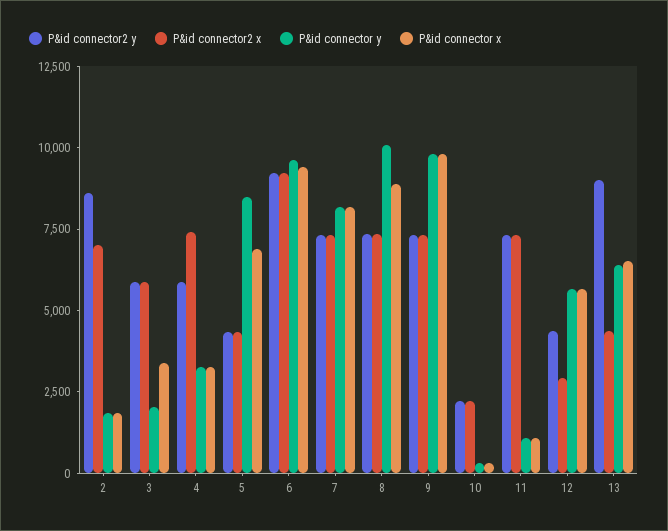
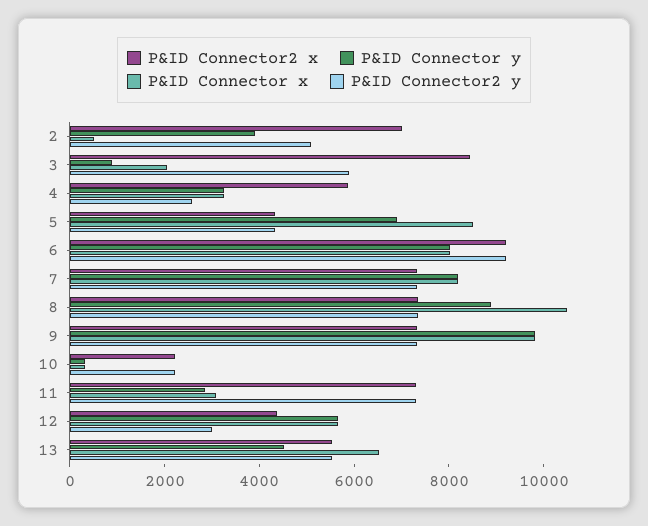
P&id connector2 y, 2: 8500 -> 5000
P&id connector y, 2: 2000 -> 4000
P&id connector x, 2: 2000 -> 500
P&id connector2 x, 3: 6000 -> 8500
P&id connector y, 3: 2000 -> 1000
P&id connector x, 3: 3500 -> 2000
P&id connector2 y, 4: 6000 -> 2500
P&id connector2 x, 4: 7500 -> 6000
P&id connector y, 5: 8500 -> 7000
P&id connector x, 5: 7000 -> 8500
P&id connector y, 6: 9500 -> 8000
P&id connector x, 6: 9500 -> 8000
P&id connector y, 8: 10000 -> 9000
P&id connector x, 8: 9000 -> 10500
P&id connector y, 11: 1000 -> 3000
P&id connector x, 11: 1000 -> 3000
P&id connector2 y, 12: 4500 -> 3000
P&id connector2 x, 12: 3000 -> 4500
P&id connector2 y, 13: 9000 -> 5500
P&id connector2 x, 13: 4500 -> 5500
P&id connector y, 13: 6500 -> 4500

